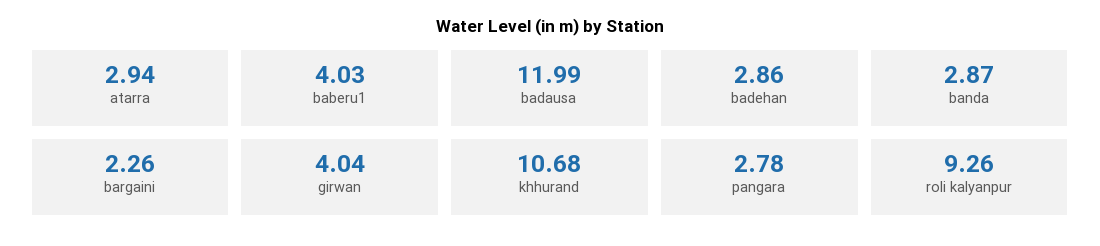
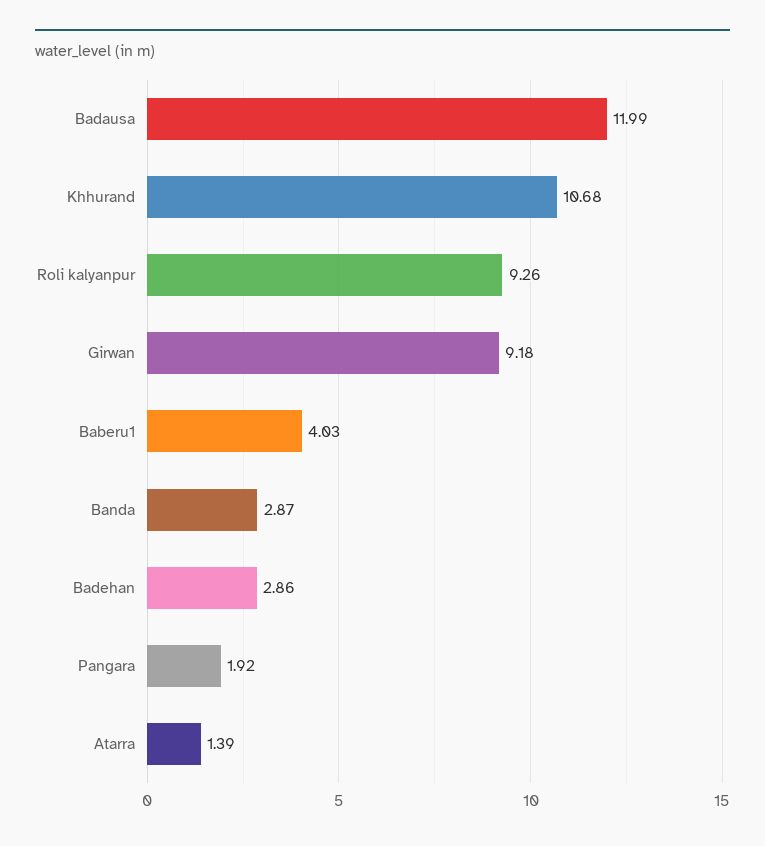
atarra: 2.94 -> 1.39
bargaini: 2.26 -> none
girwan: 4.04 -> 9.18
pangara: 2.78 -> 1.92

